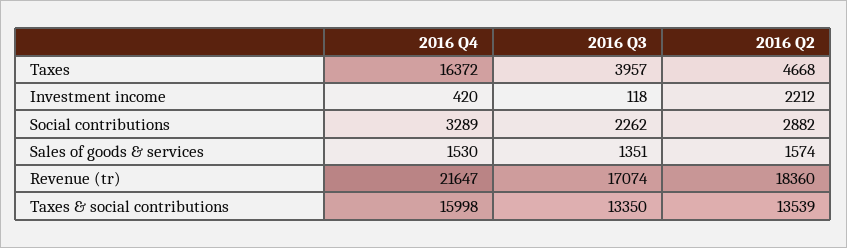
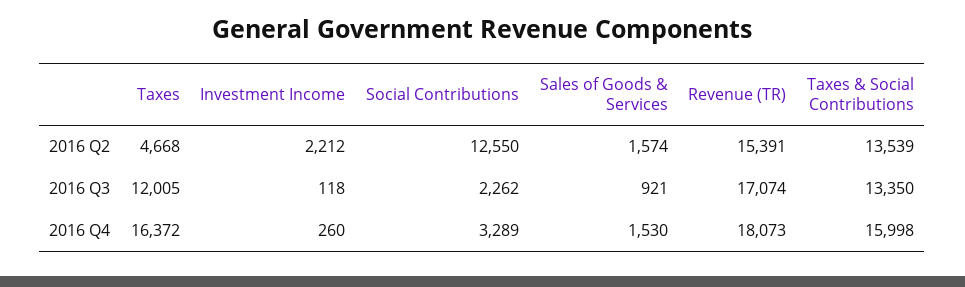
2016 Q3, Taxes: 3957 -> 12005
2016 Q4, Investment income: 420 -> 260
2016 Q2, Social contributions: 2882 -> 12550
2016 Q3, Sales of goods & services: 1351 -> 921
2016 Q4, Revenue (tr): 21647 -> 18073
2016 Q2, Revenue (tr): 18360 -> 15391

